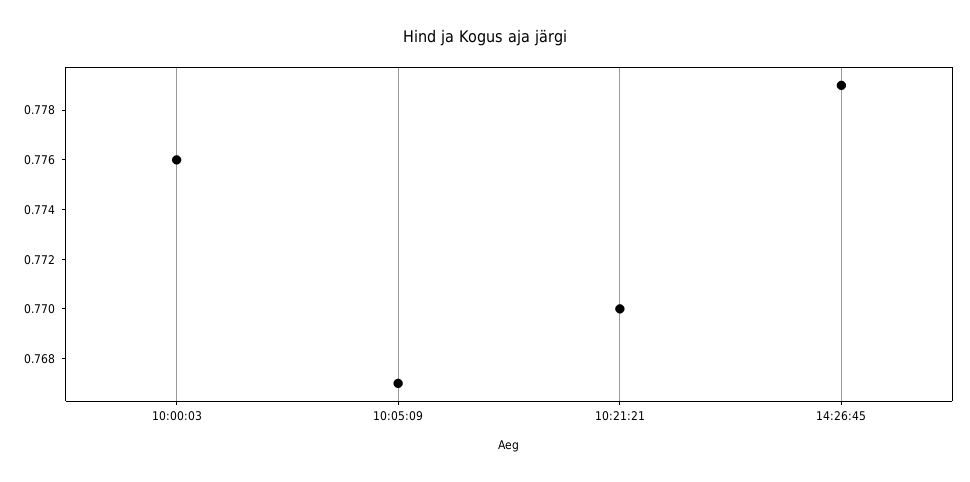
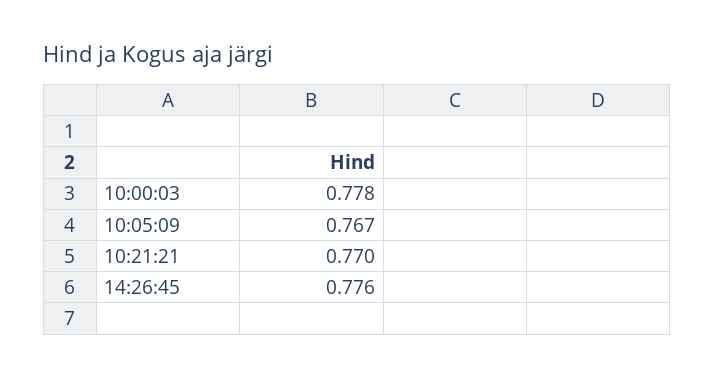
10:00:03: 0.776 -> 0.778
14:26:45: 0.779 -> 0.776

